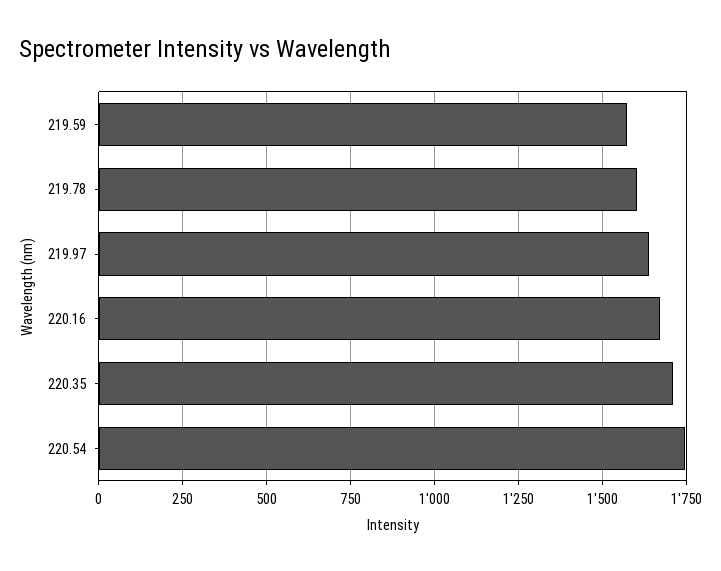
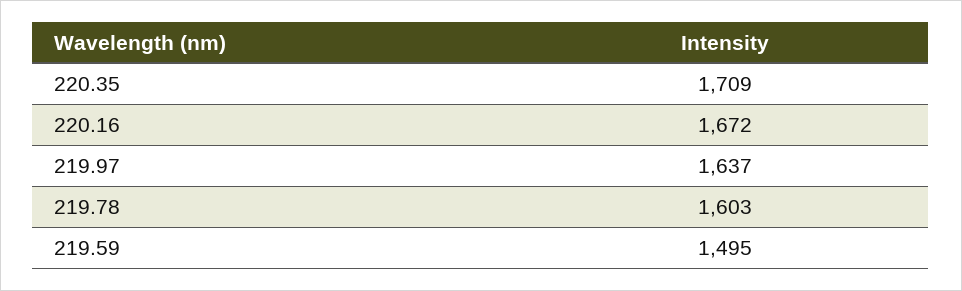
219.59: 1575 -> 1495
220.54: 1750 -> none

